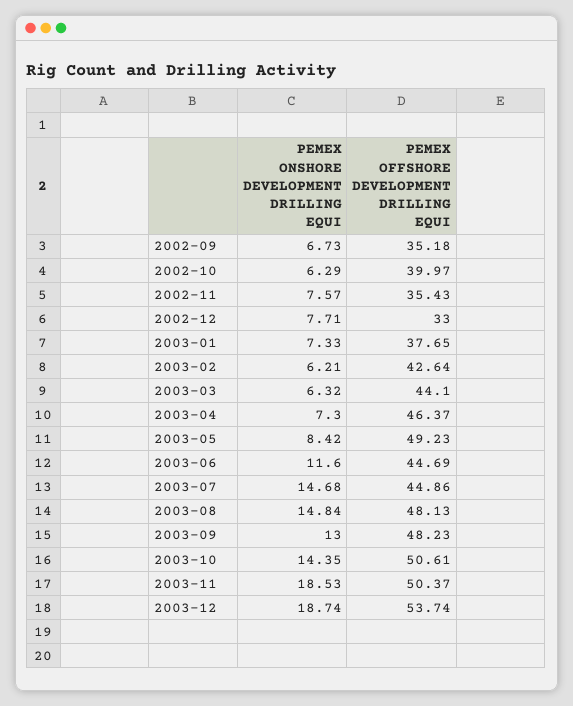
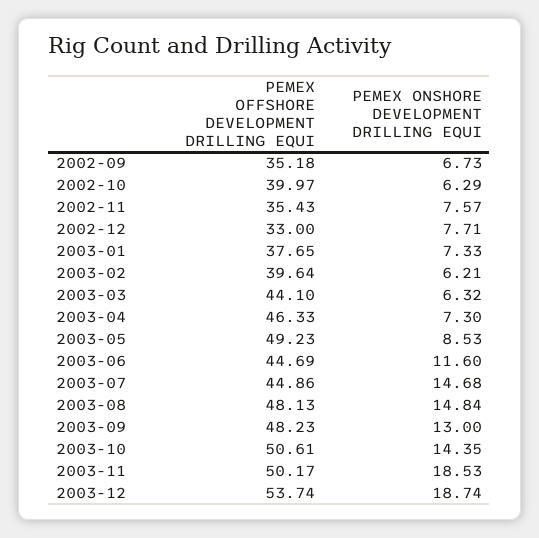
PEMEX OFFSHORE DEVELOPMENT DRILLING EQUI, 2003-02: 42.64 -> 39.64
PEMEX OFFSHORE DEVELOPMENT DRILLING EQUI, 2003-04: 46.37 -> 46.33
PEMEX ONSHORE DEVELOPMENT DRILLING EQUI, 2003-05: 8.42 -> 8.53
PEMEX OFFSHORE DEVELOPMENT DRILLING EQUI, 2003-11: 50.37 -> 50.17

